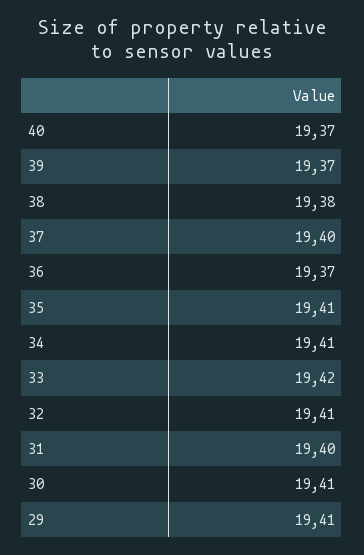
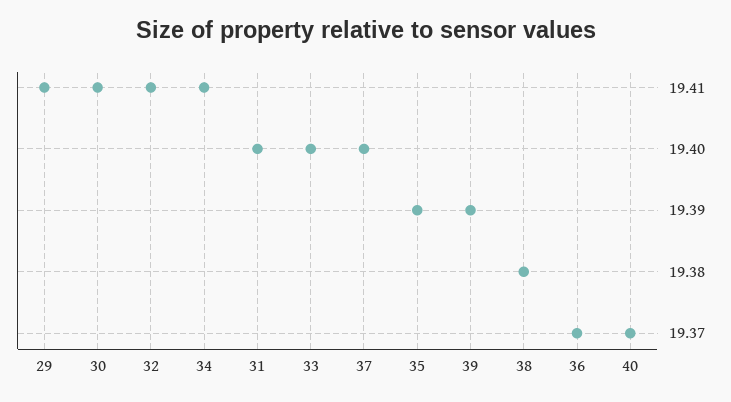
39: 19.37 -> 19.39
35: 19.41 -> 19.39
33: 19.42 -> 19.4

